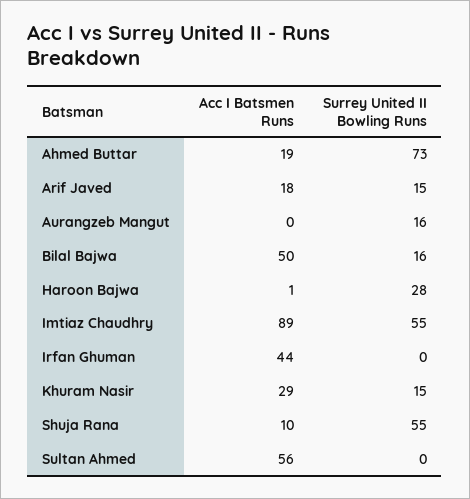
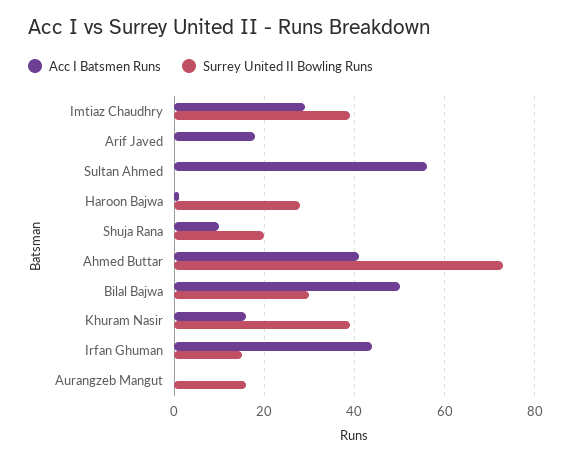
Acc I Batsmen Runs, Ahmed Buttar: 19 -> 40
Surrey United II Bowling Runs, Arif Javed: 15 -> 0
Surrey United II Bowling Runs, Bilal Bajwa: 16 -> 30
Acc I Batsmen Runs, Imtiaz Chaudhry: 89 -> 30
Surrey United II Bowling Runs, Imtiaz Chaudhry: 55 -> 40
Surrey United II Bowling Runs, Irfan Ghuman: 0 -> 15
Acc I Batsmen Runs, Khuram Nasir: 29 -> 15
Surrey United II Bowling Runs, Khuram Nasir: 15 -> 40
Surrey United II Bowling Runs, Shuja Rana: 55 -> 20

